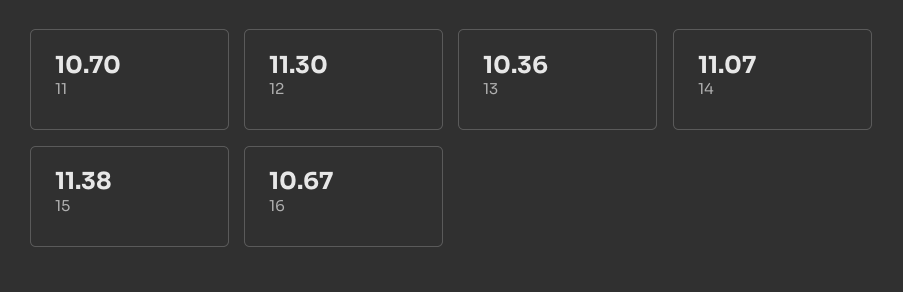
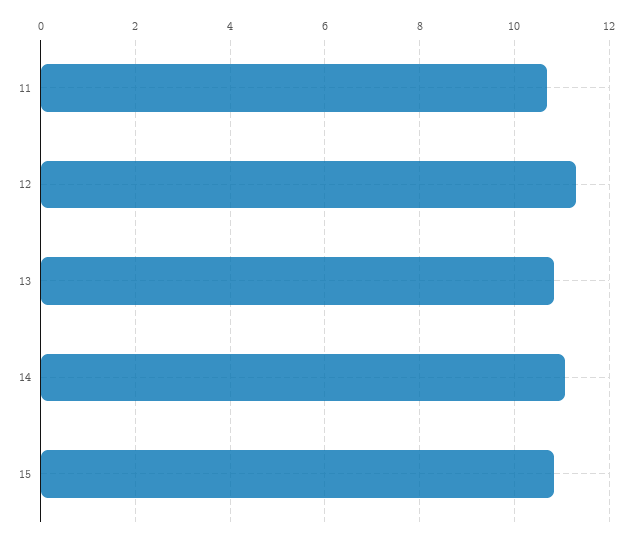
13: 10.36 -> 10.8
15: 11.38 -> 10.8
16: 10.67 -> none

